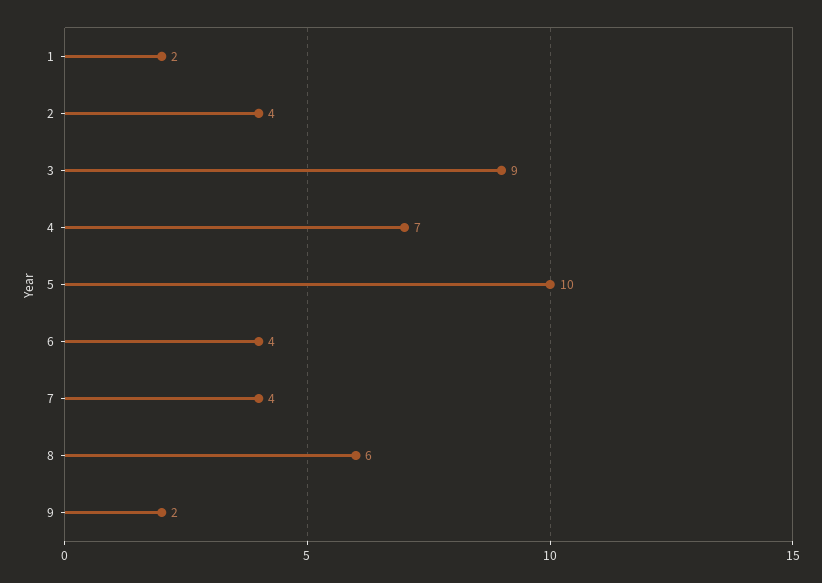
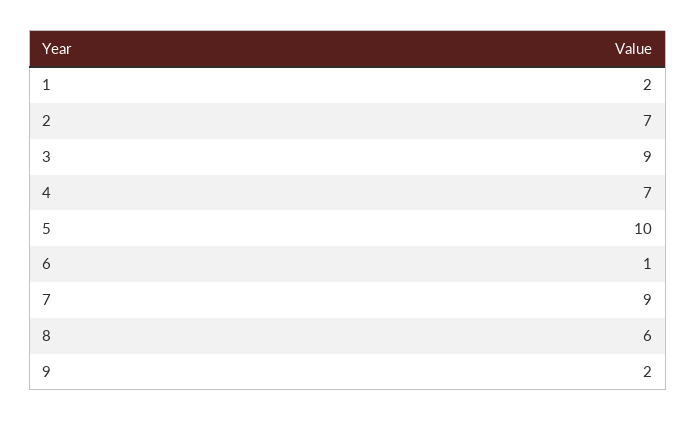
2: 4 -> 7
6: 4 -> 1
7: 4 -> 9

